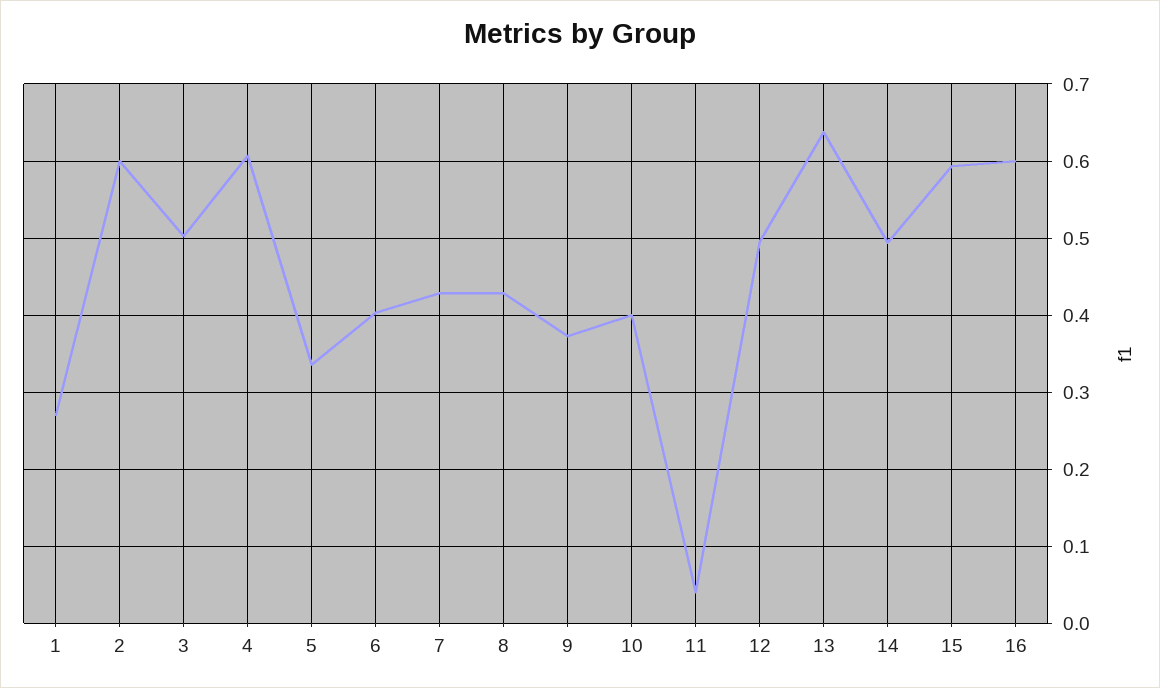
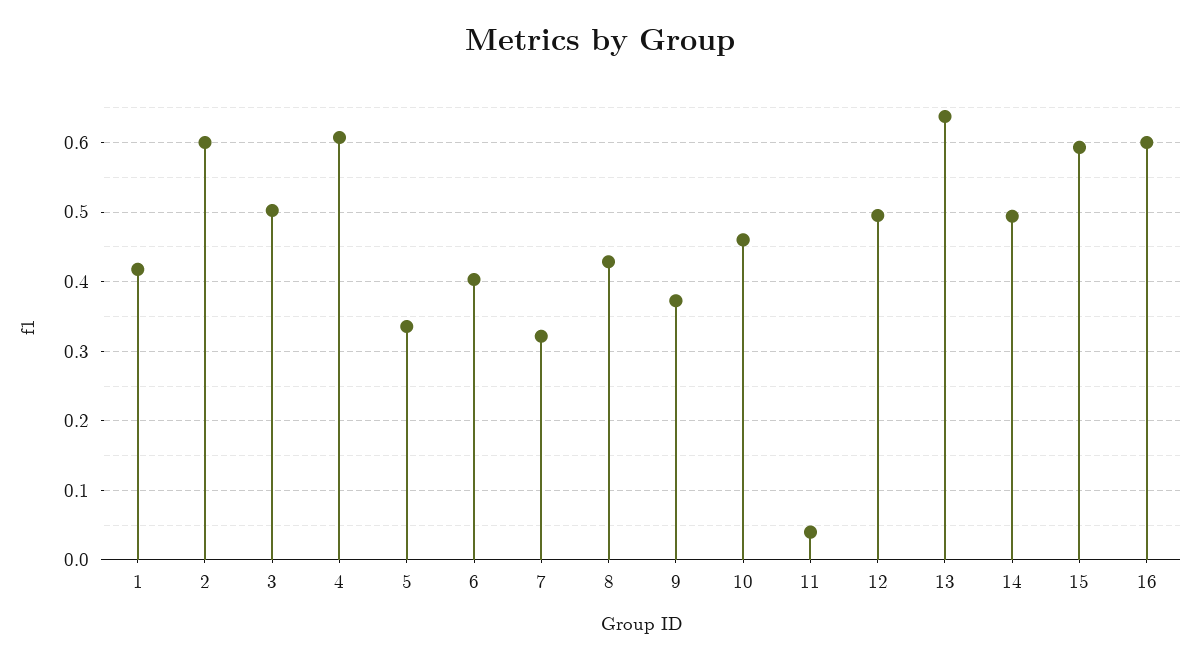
1: 0.27 -> 0.42
7: 0.43 -> 0.32
10: 0.4 -> 0.46

